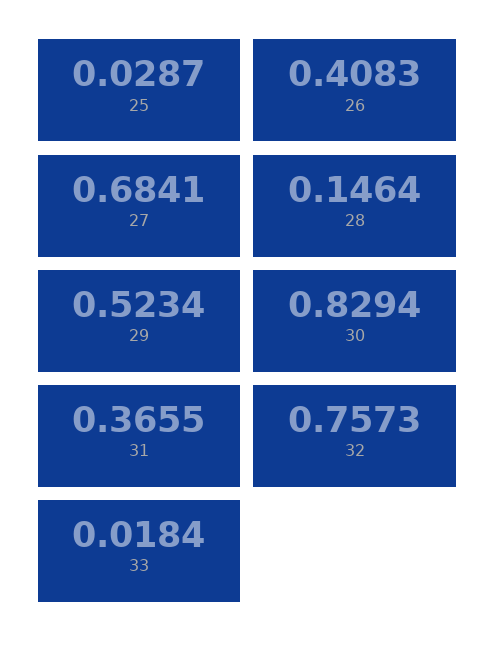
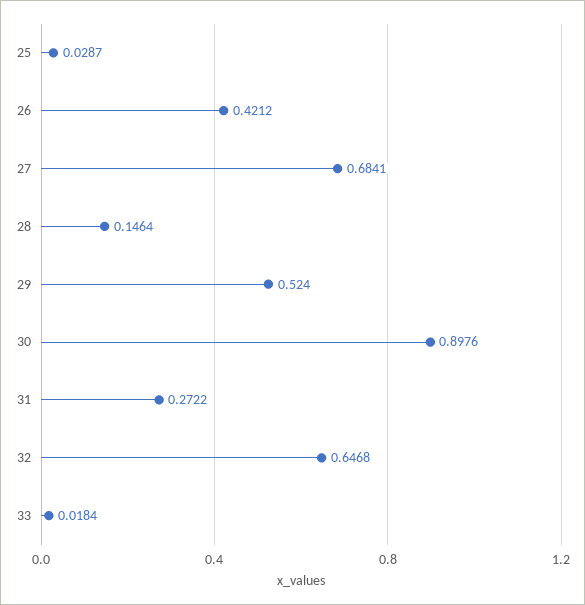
26: 0.4083 -> 0.4212
29: 0.5234 -> 0.524
30: 0.8294 -> 0.8976
31: 0.3655 -> 0.2722
32: 0.7573 -> 0.6468

